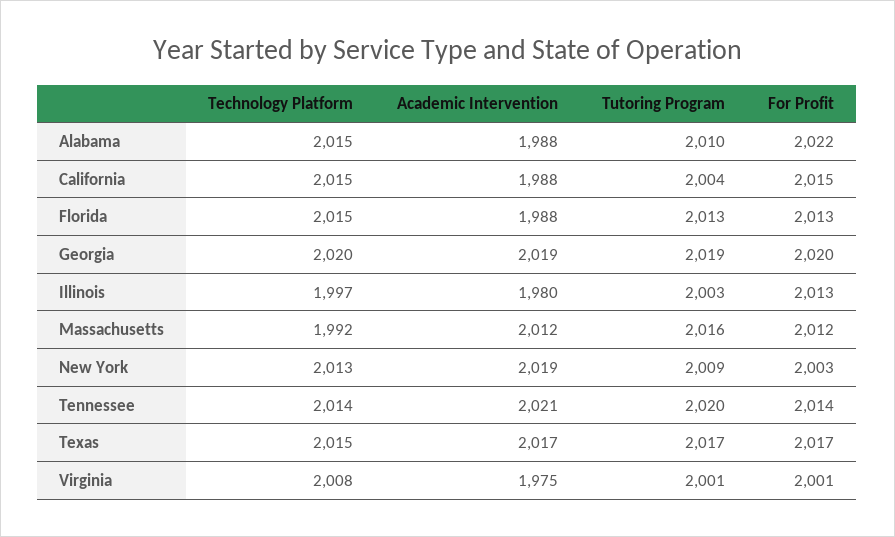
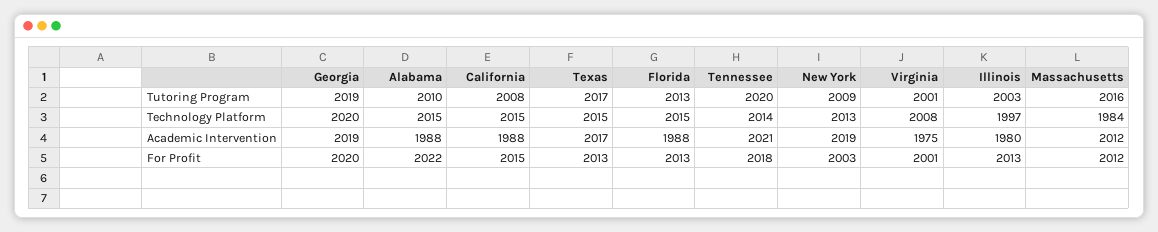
Tutoring Program, California: 2004 -> 2008
Technology Platform, Massachusetts: 1992 -> 1984
For Profit, Tennessee: 2014 -> 2018
For Profit, Texas: 2017 -> 2013

